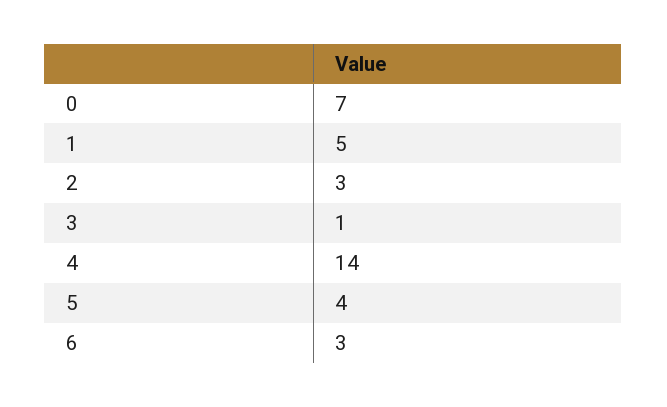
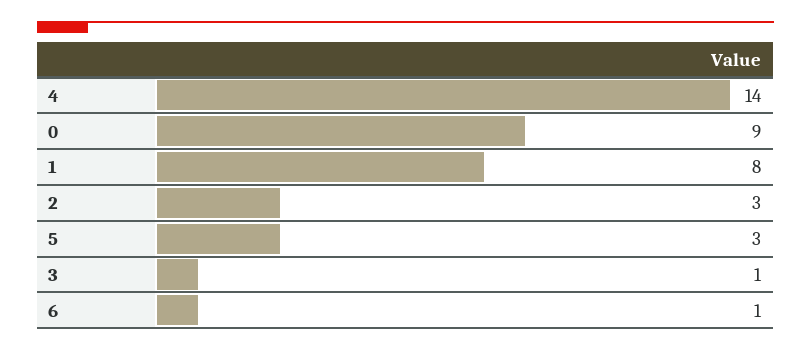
0: 7 -> 9
1: 5 -> 8
5: 4 -> 3
6: 3 -> 1

